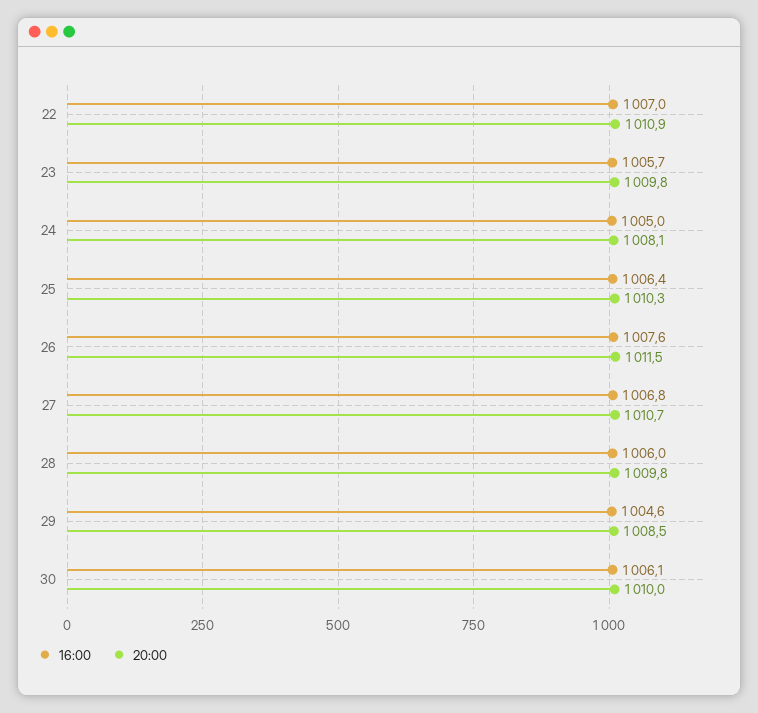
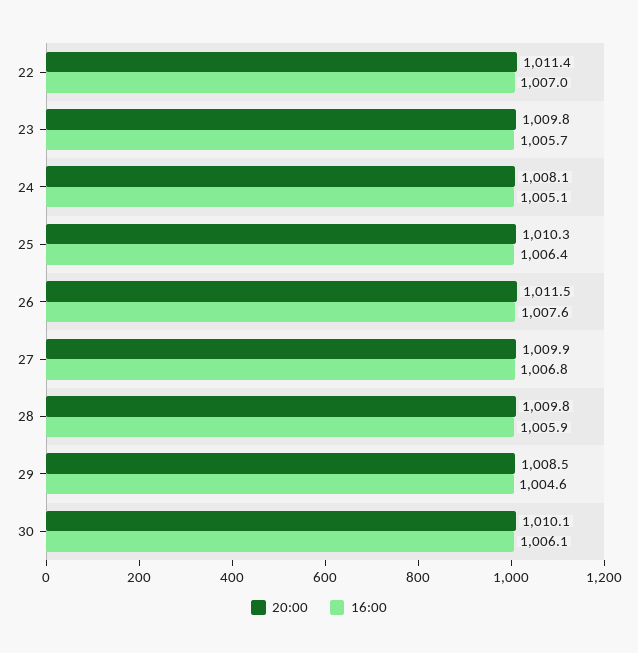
20:00, 22: 1010.9 -> 1011.4
16:00, 24: 1005 -> 1005.1
20:00, 27: 1010.7 -> 1009.9
16:00, 28: 1006 -> 1005.9
20:00, 30: 1010 -> 1010.1

